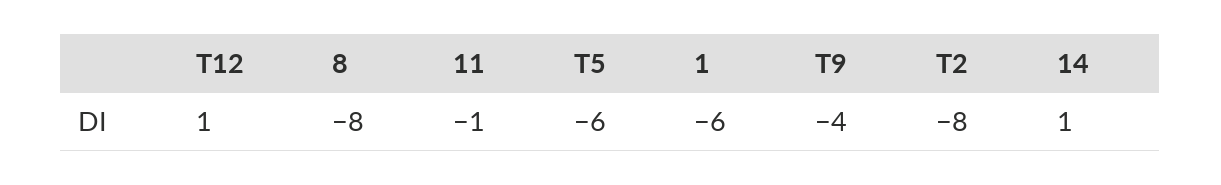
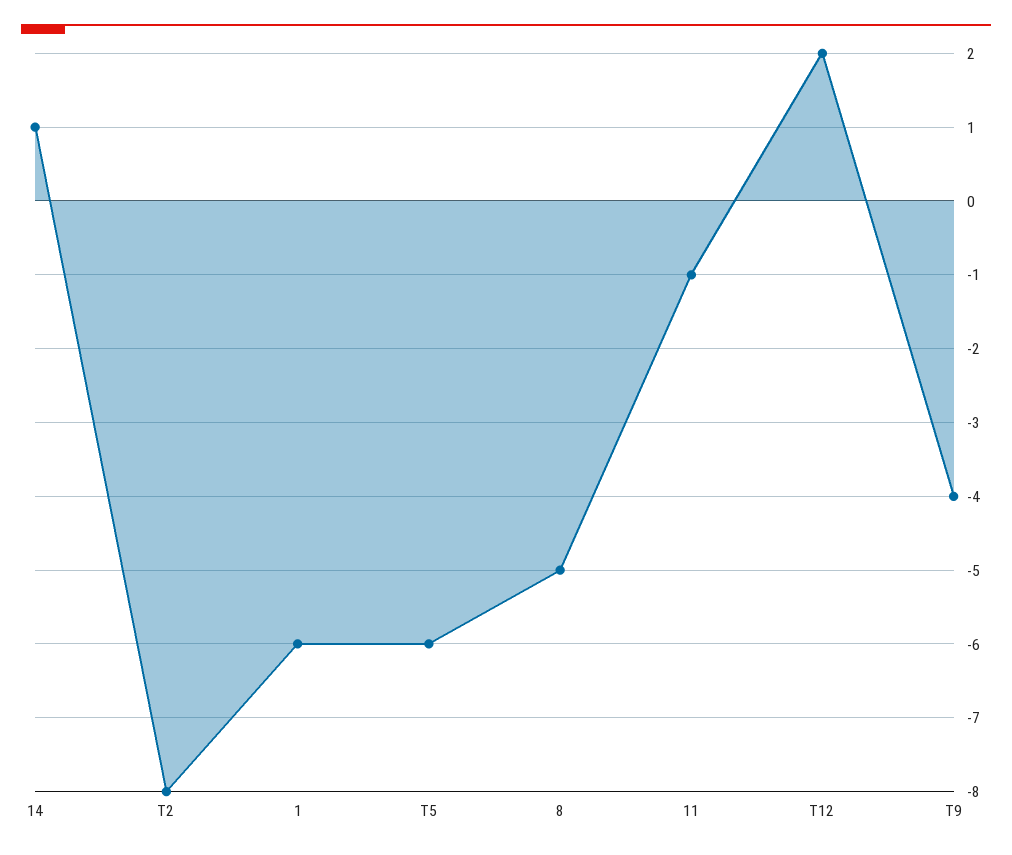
T12: 1 -> 2
8: -8 -> -5

